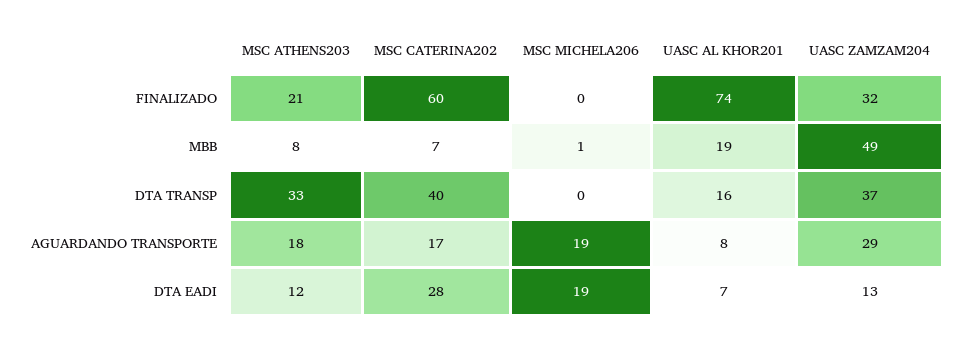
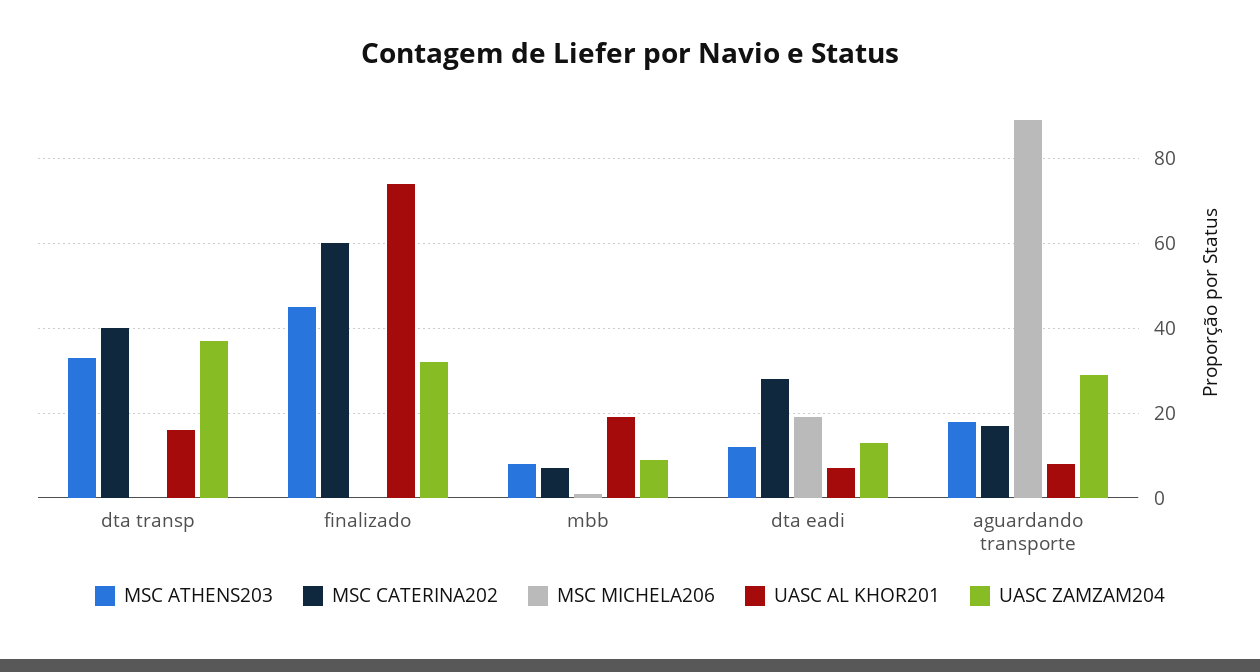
MSC ATHENS203, FINALIZADO: 21 -> 45
UASC ZAMZAM204, MBB: 49 -> 10
MSC MICHELA206, AGUARDANDO TRANSPORTE: 19 -> 90

